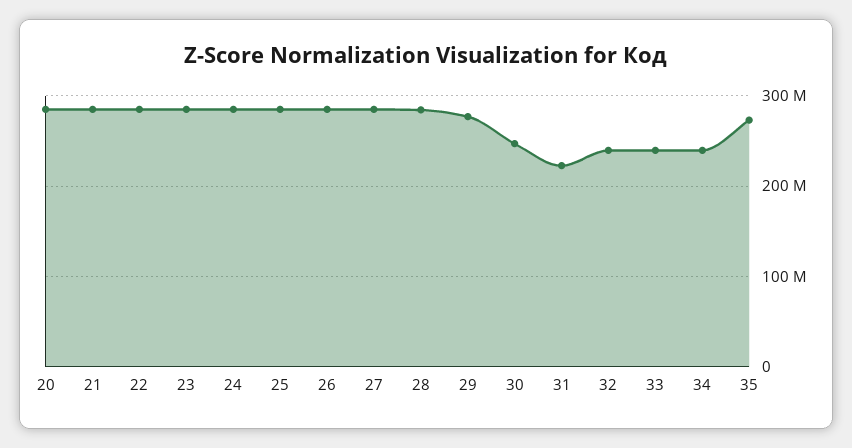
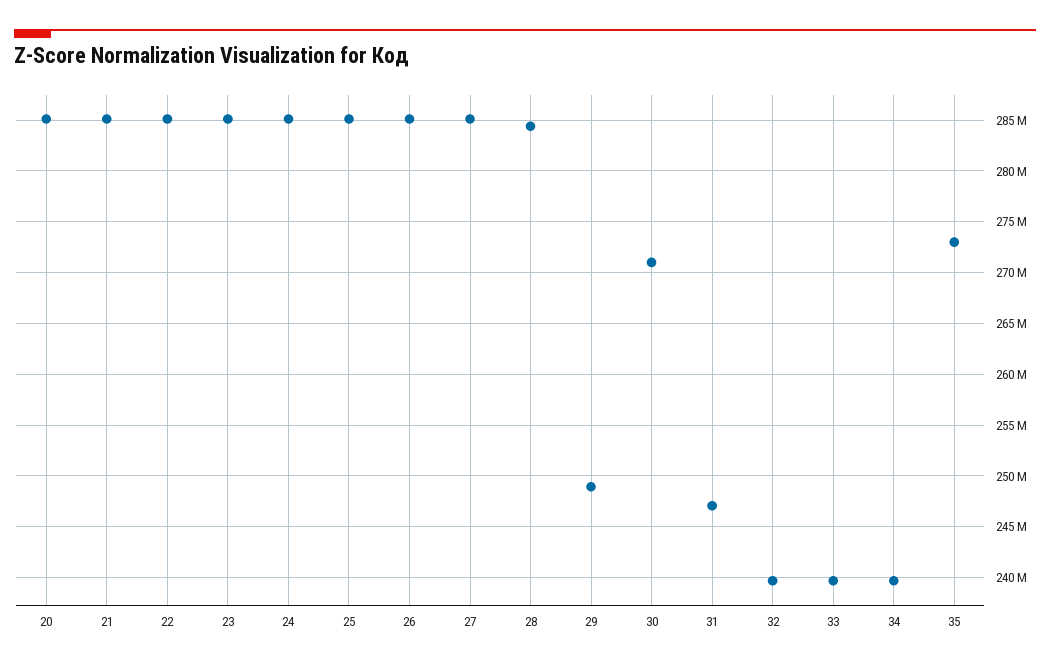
29: 280000000 -> 249000000
30: 250000000 -> 271000000
31: 220000000 -> 247000000

